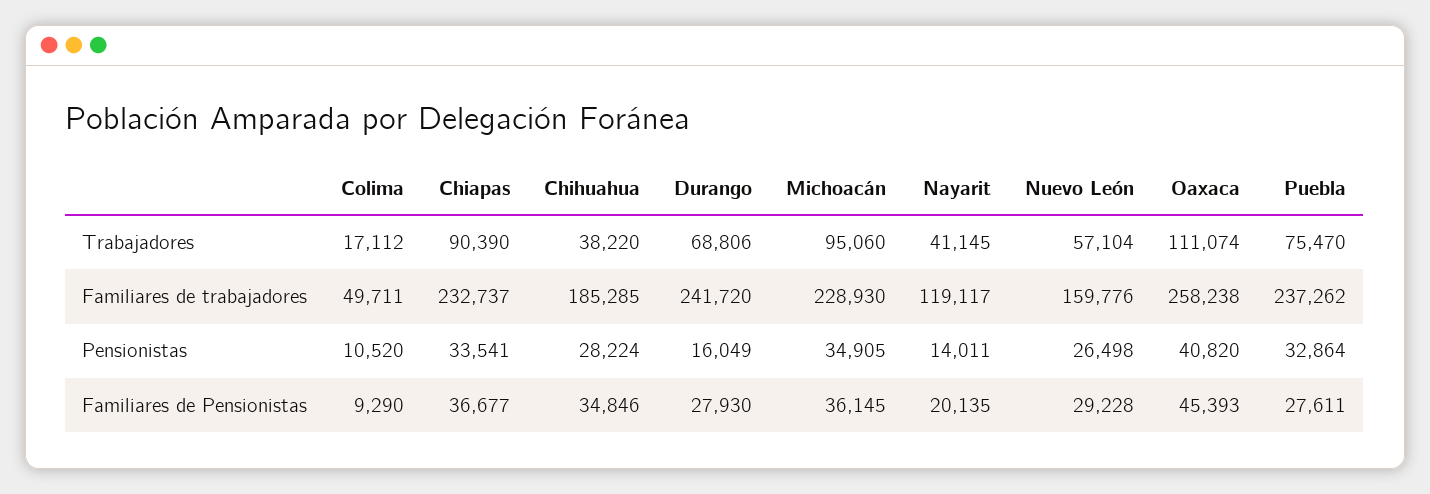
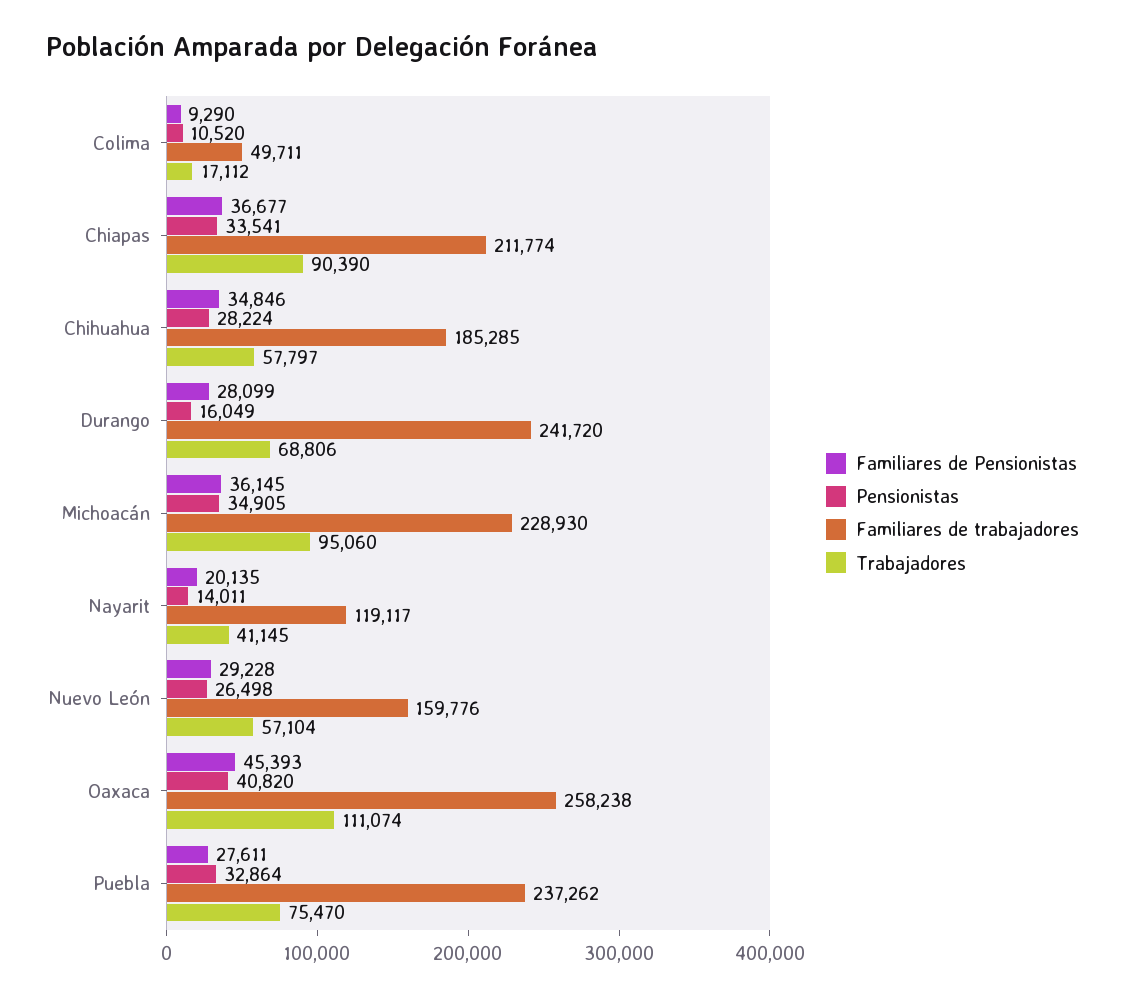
Trabajadores, Chihuahua: 38220 -> 57797
Familiares de trabajadores, Chiapas: 232737 -> 211774
Familiares de Pensionistas, Durango: 27930 -> 28099

